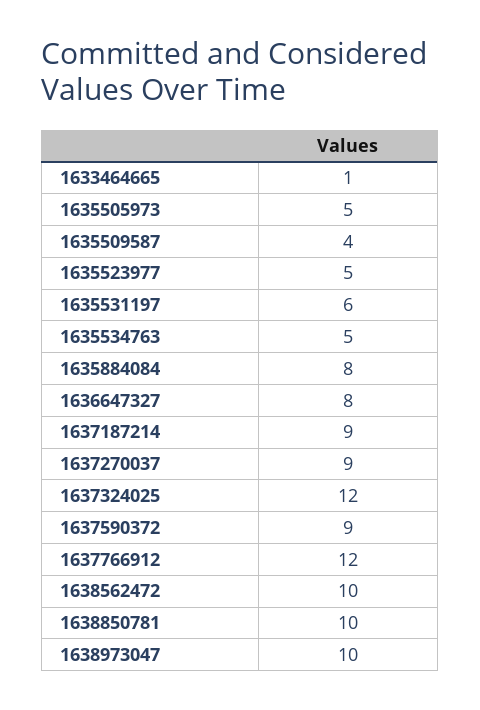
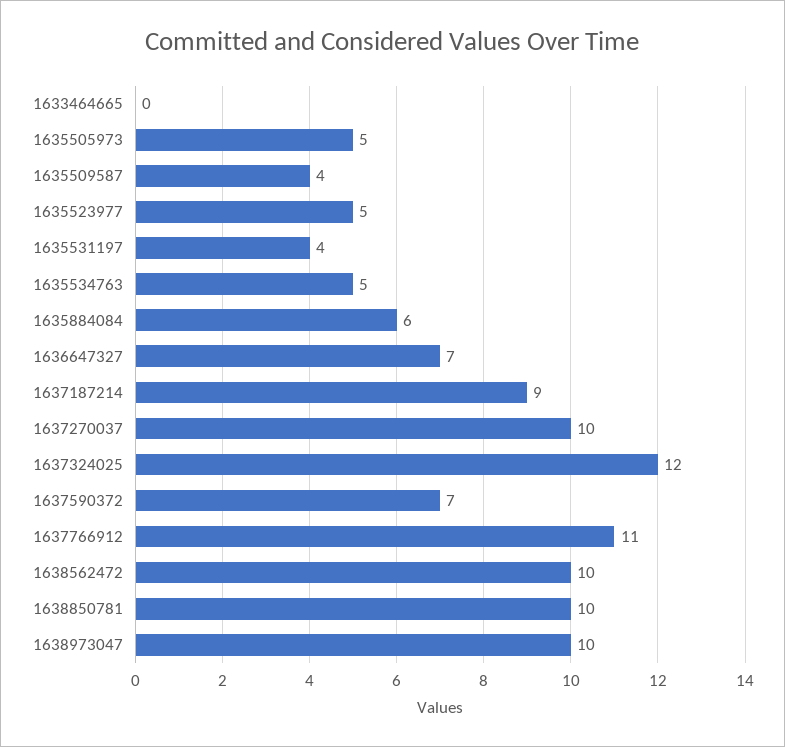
1633464665: 1 -> 0
1635531197: 6 -> 4
1635884084: 8 -> 6
1636647327: 8 -> 7
1637270037: 9 -> 10
1637590372: 9 -> 7
1637766912: 12 -> 11

